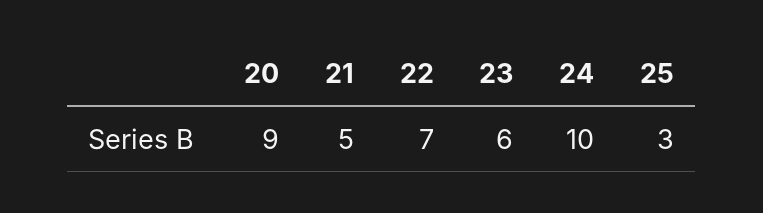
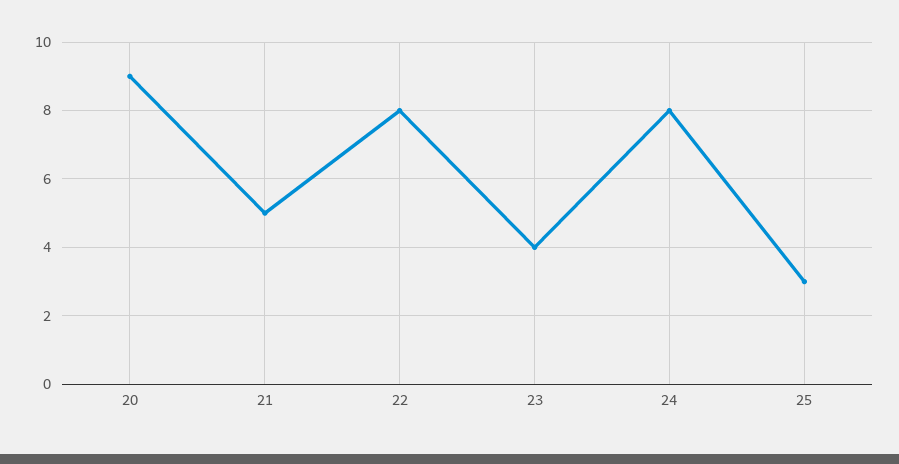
22: 7 -> 8
23: 6 -> 4
24: 10 -> 8

